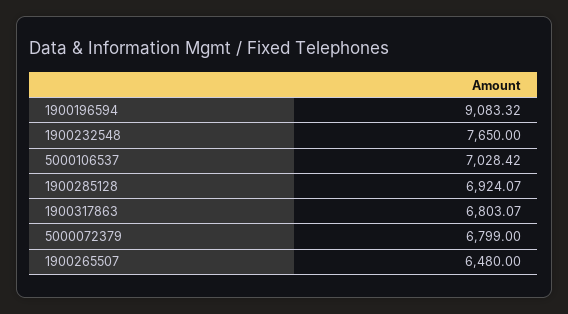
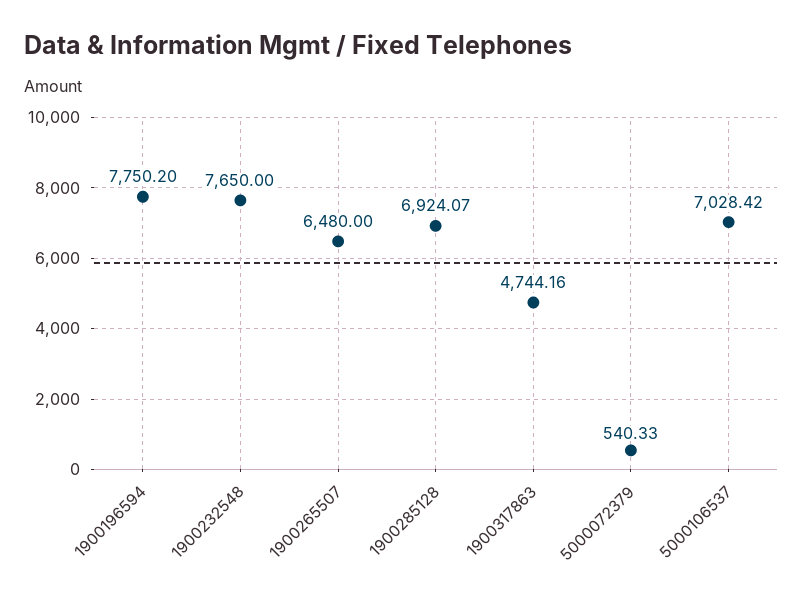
1900196594: 9083.32 -> 7750.2
1900317863: 6803.07 -> 4744.16
5000072379: 6799 -> 540.33

